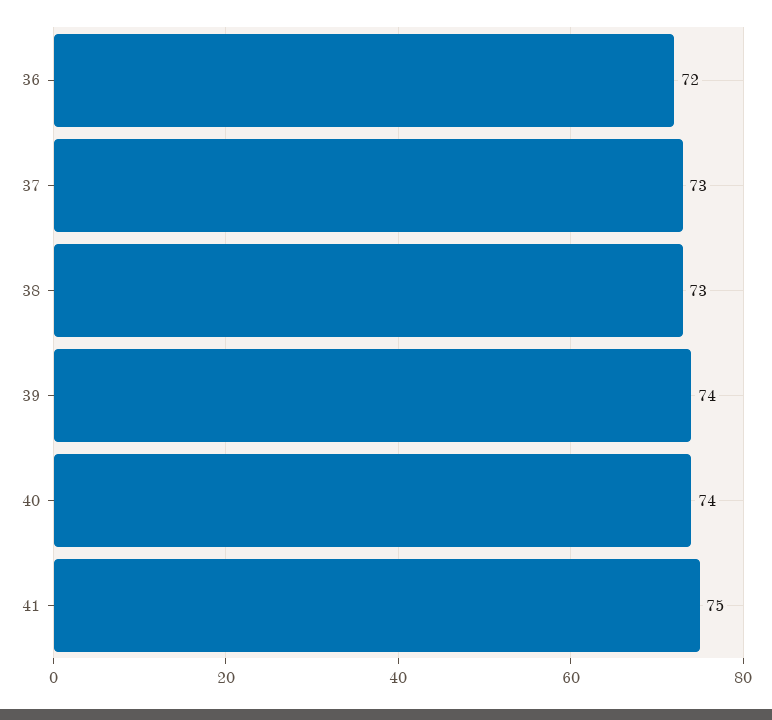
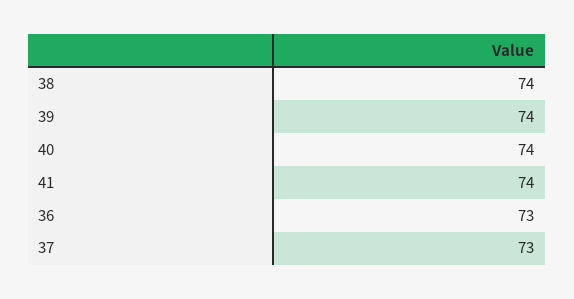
36: 72 -> 73
38: 73 -> 74
41: 75 -> 74

